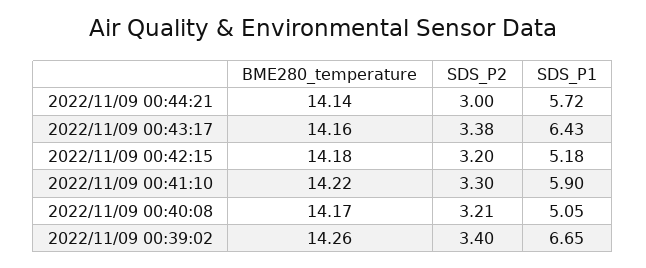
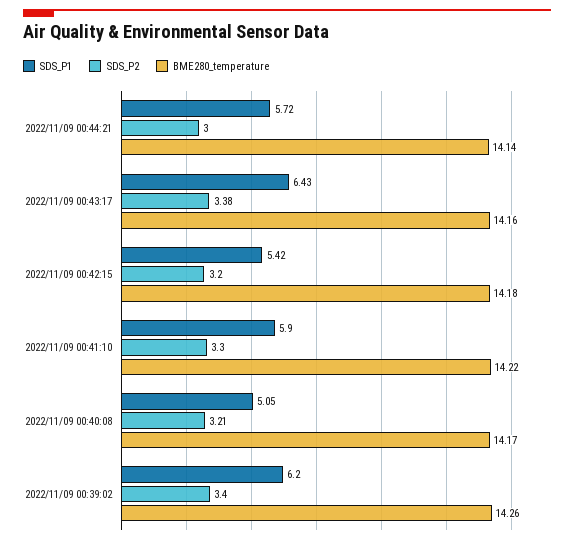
SDS_P1, 2022/11/09 00:42:15: 5.18 -> 5.42
SDS_P1, 2022/11/09 00:39:02: 6.65 -> 6.2

